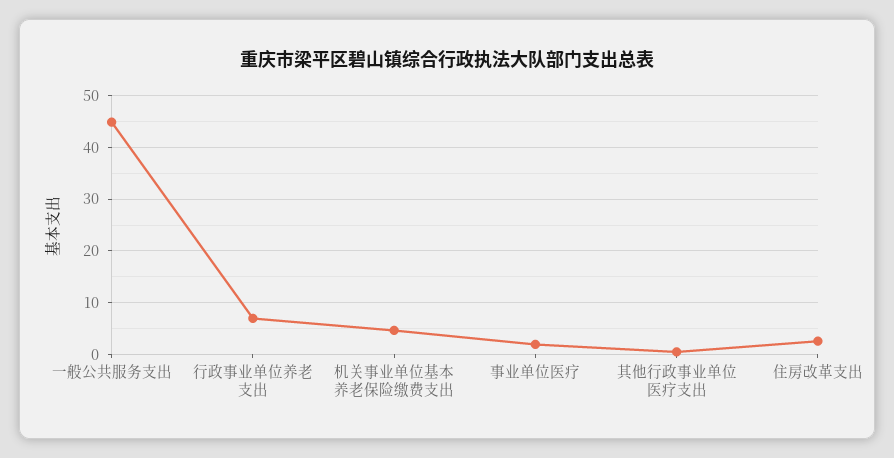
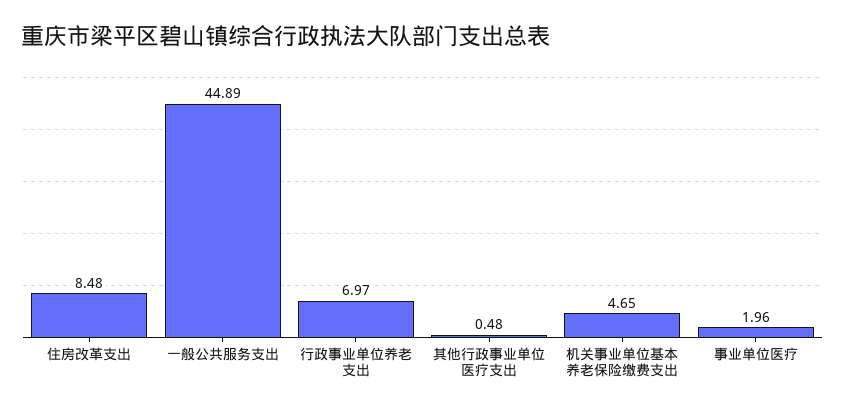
住房改革支出: 2 -> 8.48

